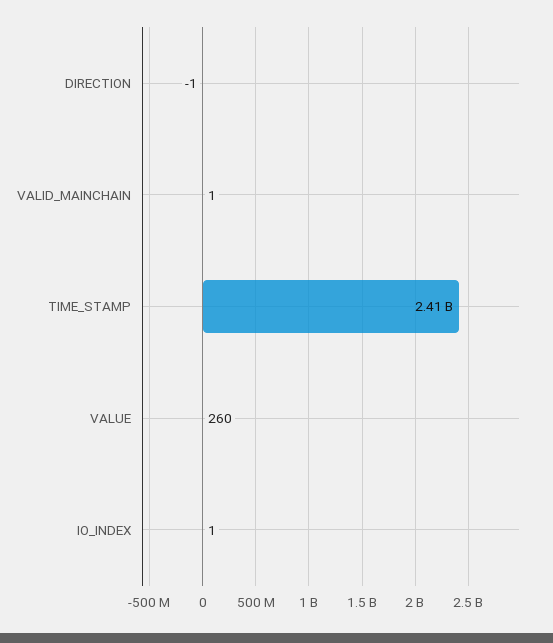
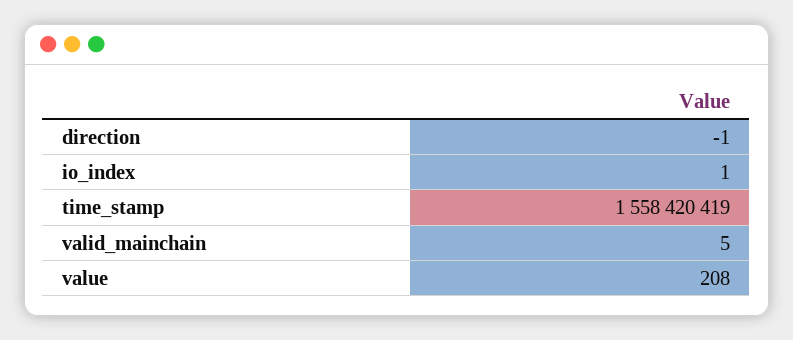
VALID_MAINCHAIN: 1 -> 5
TIME_STAMP: 2410000000 -> 1558420419
VALUE: 260 -> 208

